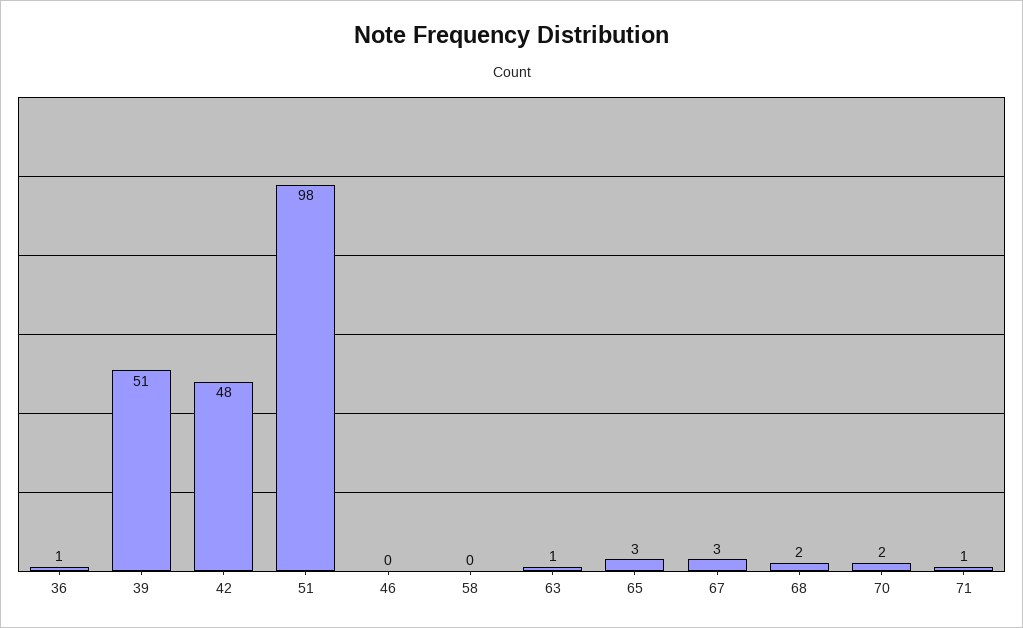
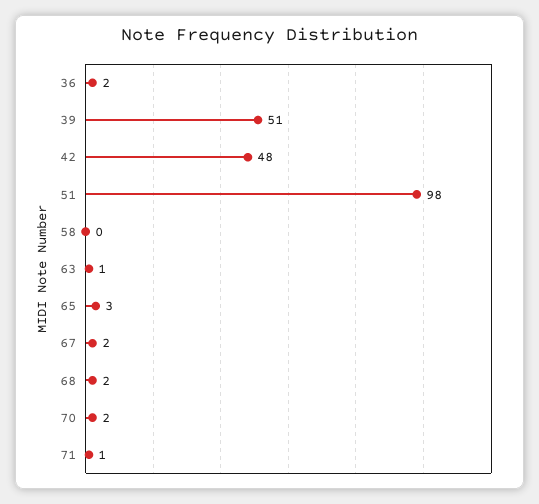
36: 1 -> 2
46: 0 -> none
67: 3 -> 2

